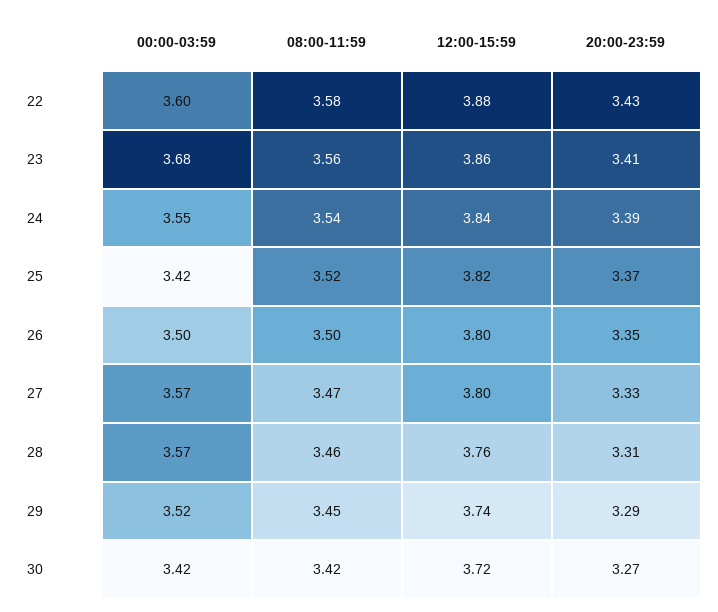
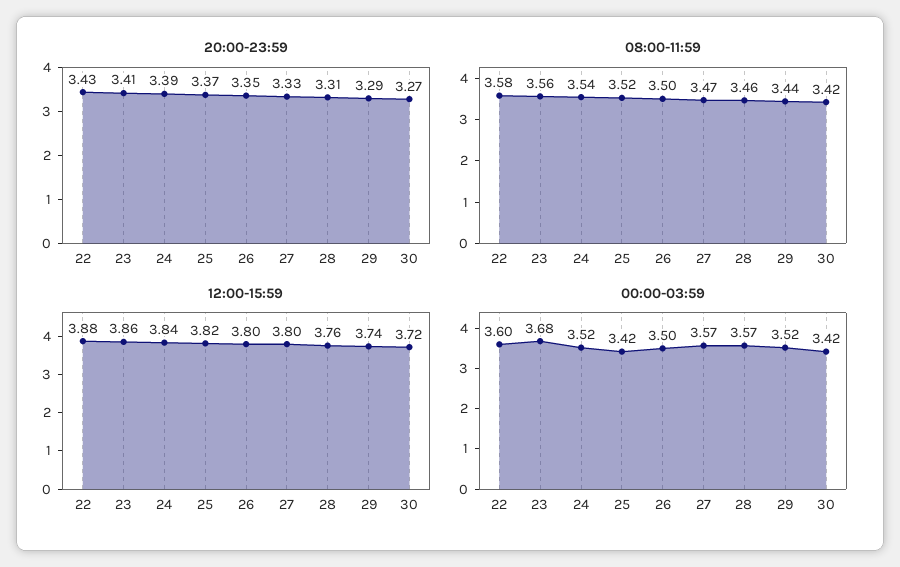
00:00-03:59, 24: 3.55 -> 3.52
08:00-11:59, 29: 3.45 -> 3.44

